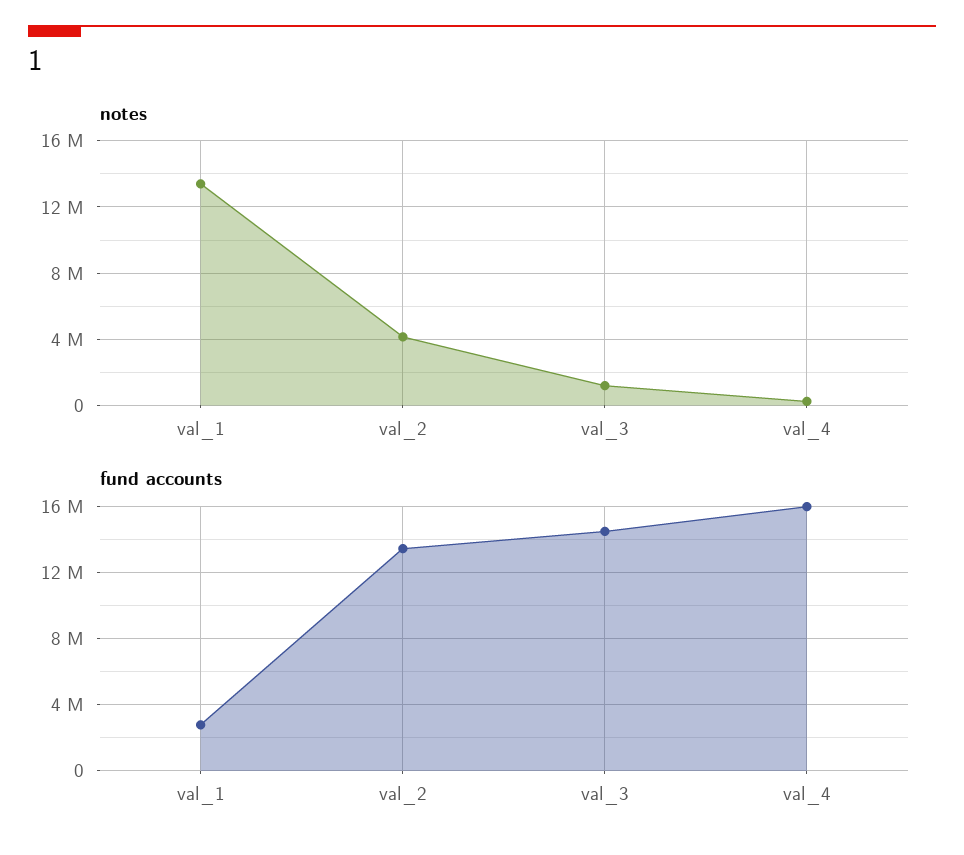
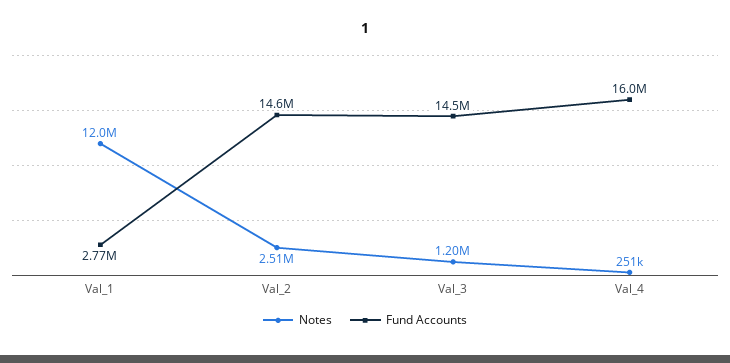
notes, val_1: 13500000 -> 12000000
notes, val_2: 4000000 -> 2510000
fund accounts, val_2: 13500000 -> 14600000

